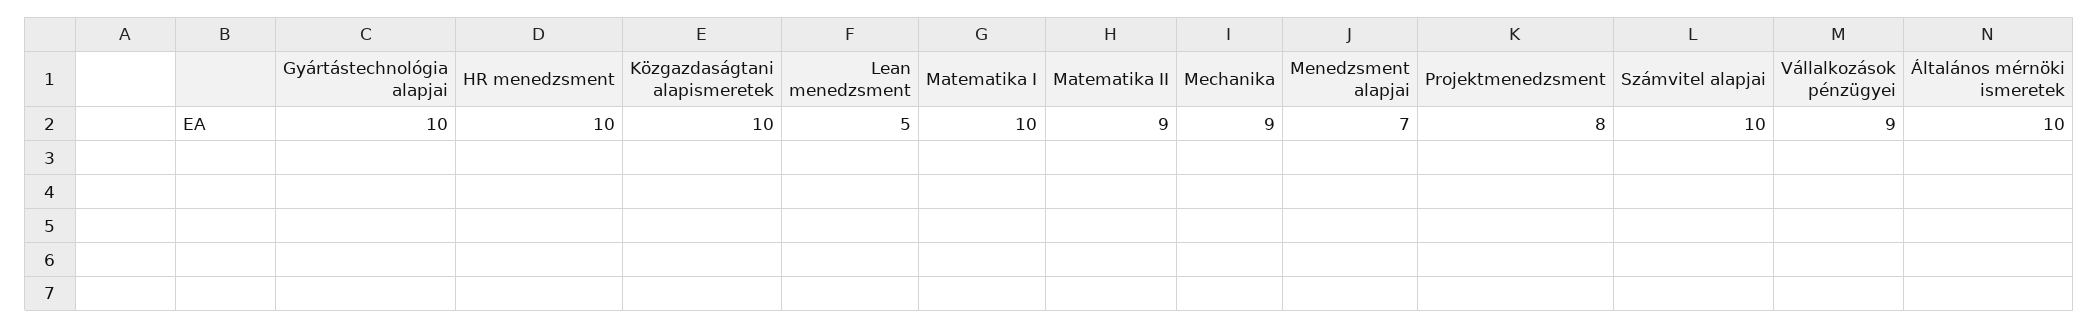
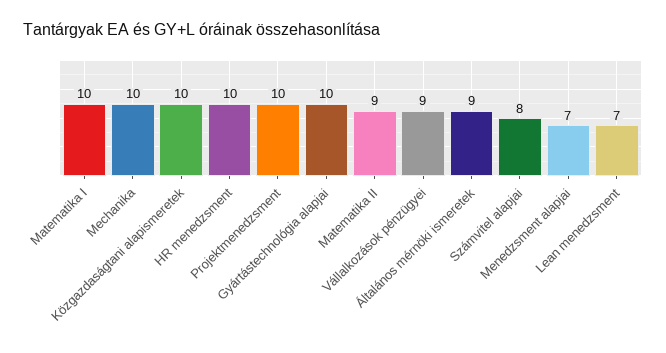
Lean menedzsment: 5 -> 7
Mechanika: 9 -> 10
Projektmenedzsment: 8 -> 10
Számvitel alapjai: 10 -> 8
Általános mérnöki ismeretek: 10 -> 9

